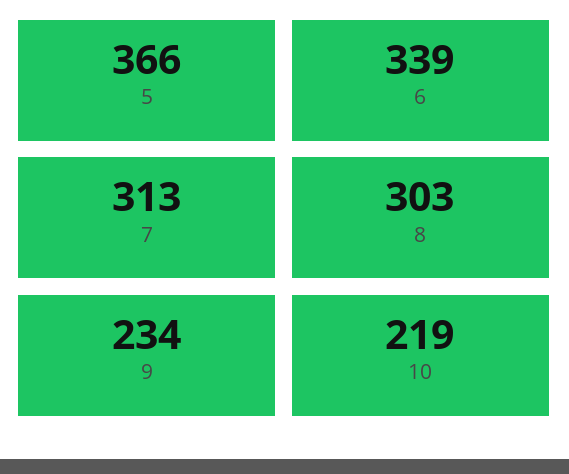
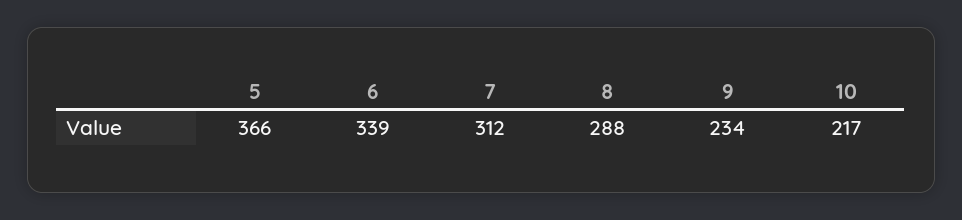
7: 313 -> 312
8: 303 -> 288
10: 219 -> 217

